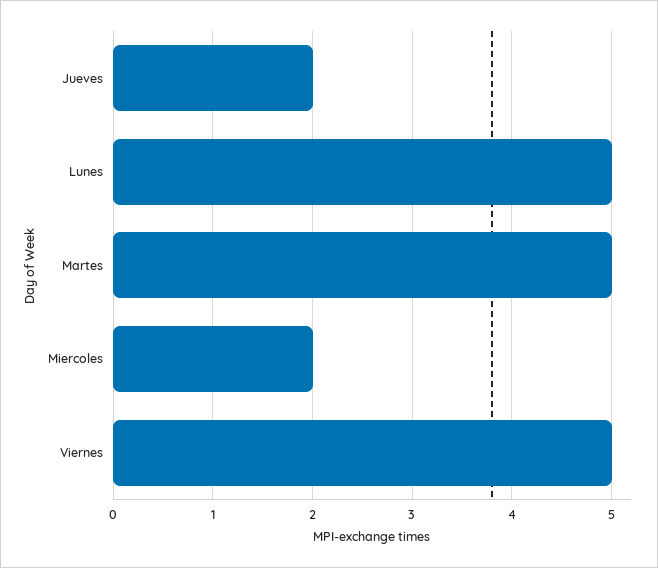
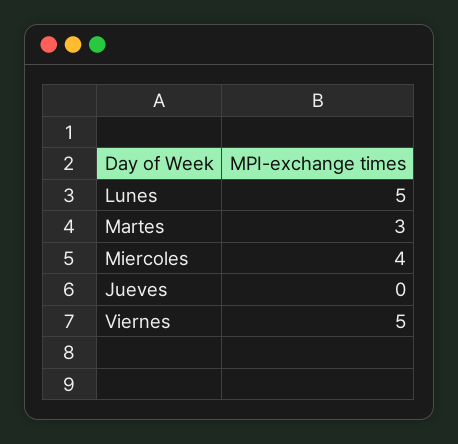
Jueves: 2 -> 0
Martes: 5 -> 3
Miercoles: 2 -> 4

